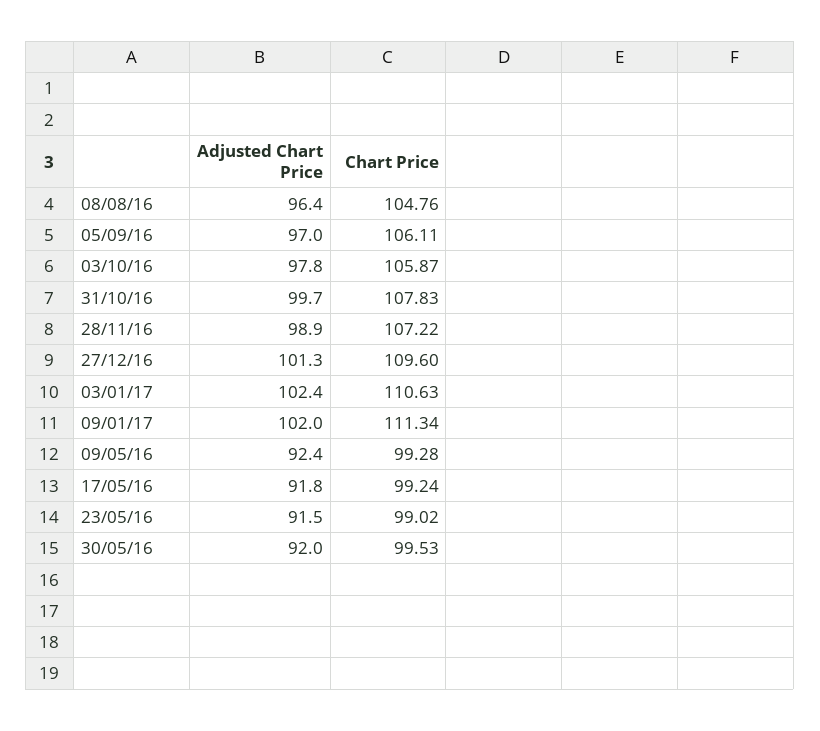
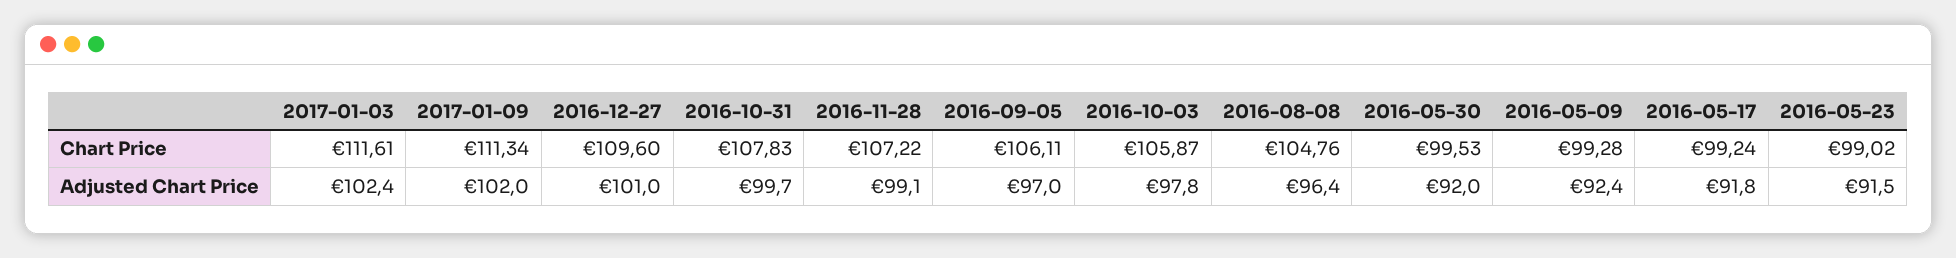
Adjusted Chart Price, 28/11/16: 98.9 -> 99.1
Adjusted Chart Price, 27/12/16: 101.3 -> 101
Chart Price, 03/01/17: 110.63 -> 111.61

